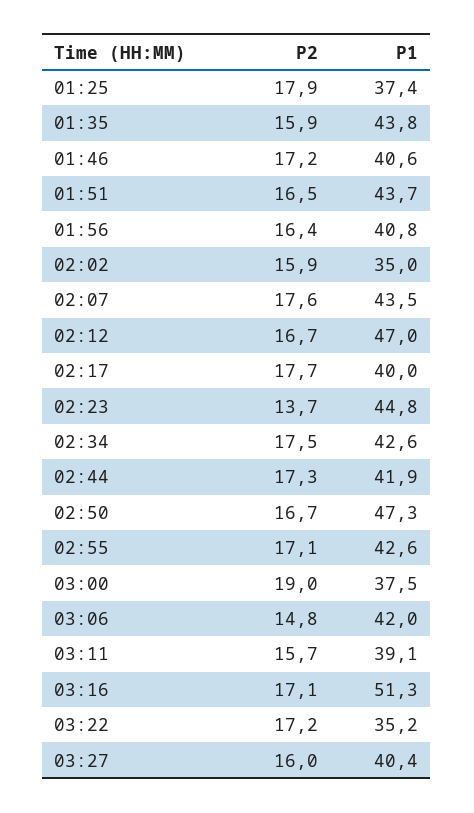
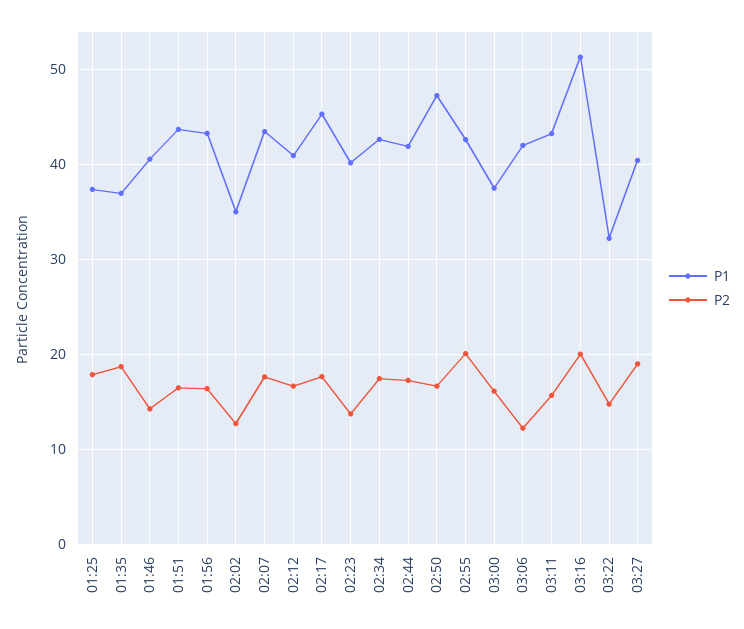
P2, 01:35: 15.9 -> 19
P1, 01:35: 43.8 -> 37
P2, 01:46: 17.2 -> 14
P1, 01:56: 40.8 -> 43
P2, 02:02: 15.9 -> 13
P1, 02:12: 47 -> 41
P1, 02:17: 40 -> 45
P1, 02:23: 44.8 -> 40
P2, 02:55: 17.1 -> 20
P2, 03:00: 19 -> 16
P2, 03:06: 14.8 -> 12
P1, 03:11: 39.1 -> 43
P2, 03:16: 17.1 -> 20
P2, 03:22: 17.2 -> 15
P1, 03:22: 35.2 -> 32
P2, 03:27: 16 -> 19

